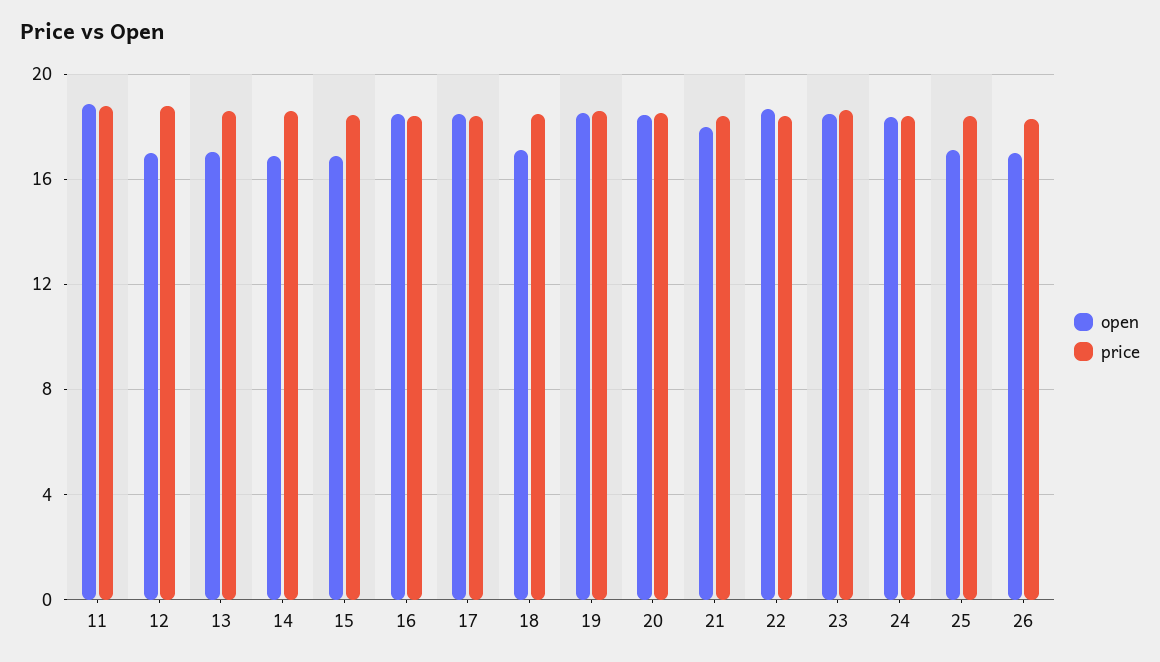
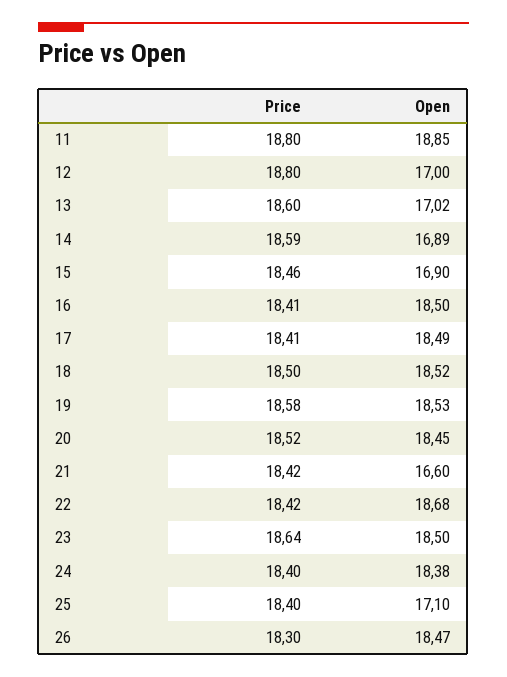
open, 18: 17 -> 18.52
open, 21: 18 -> 16.6
open, 26: 17 -> 18.47

